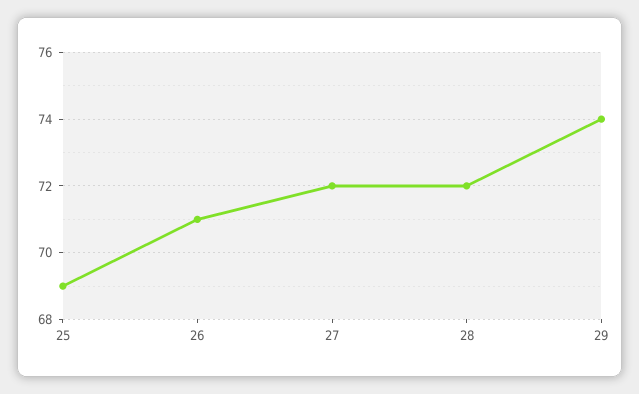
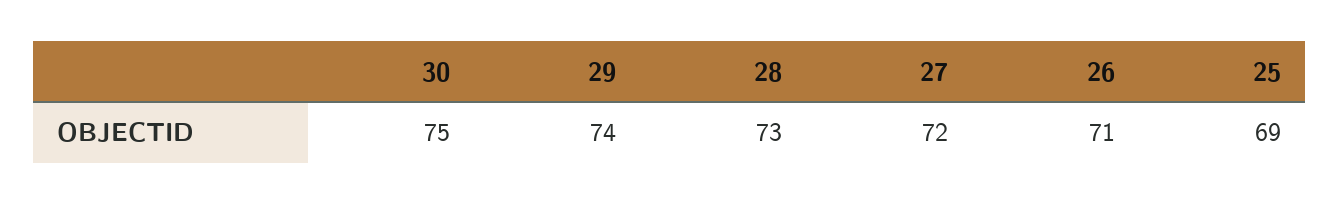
28: 72 -> 73
30: none -> 75

